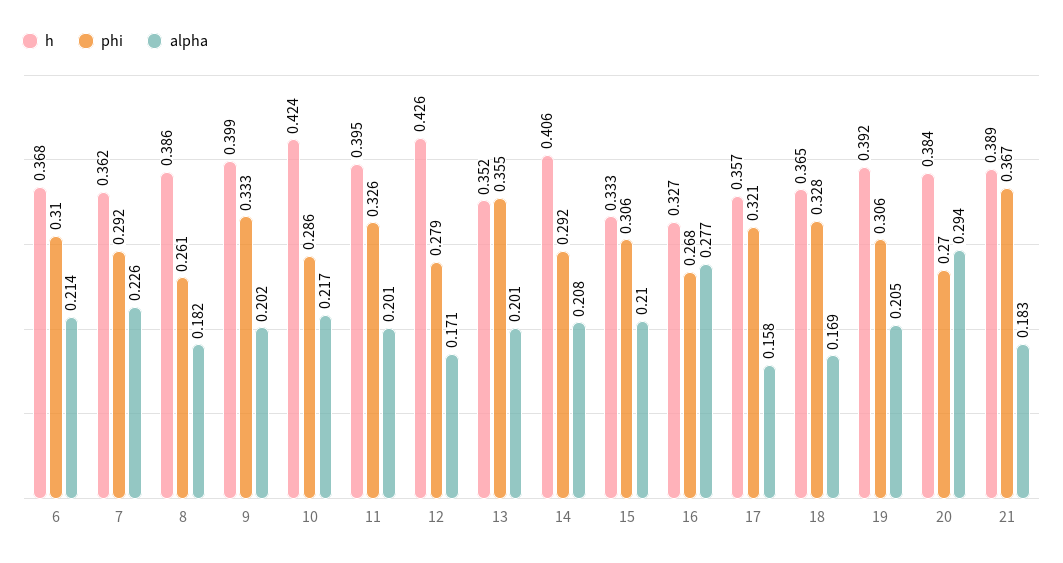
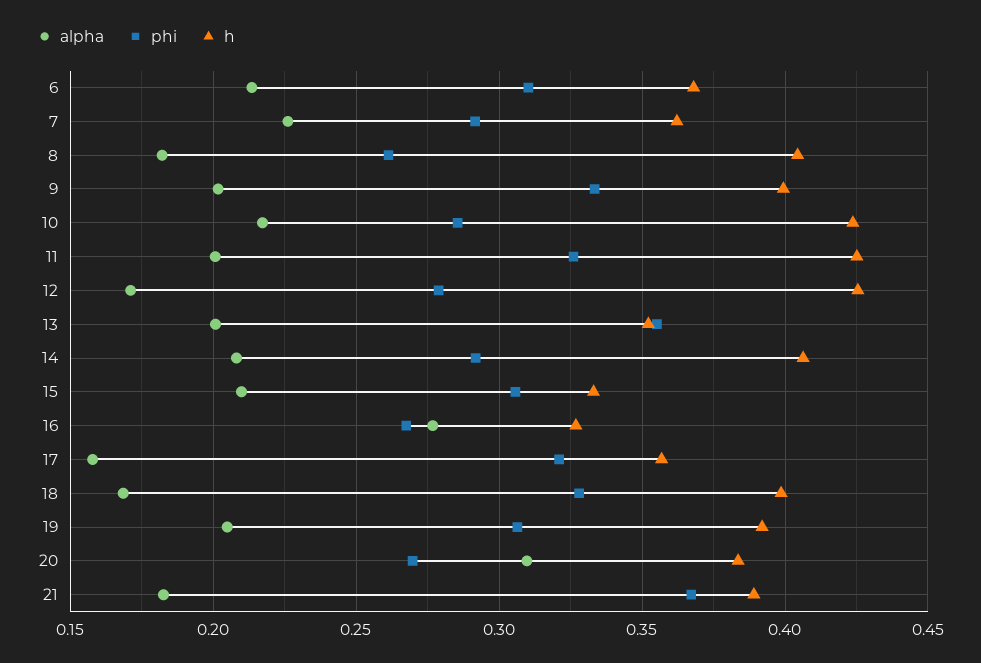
h, 8: 0.386 -> 0.405
h, 11: 0.395 -> 0.425
h, 18: 0.365 -> 0.4
alpha, 20: 0.294 -> 0.31

